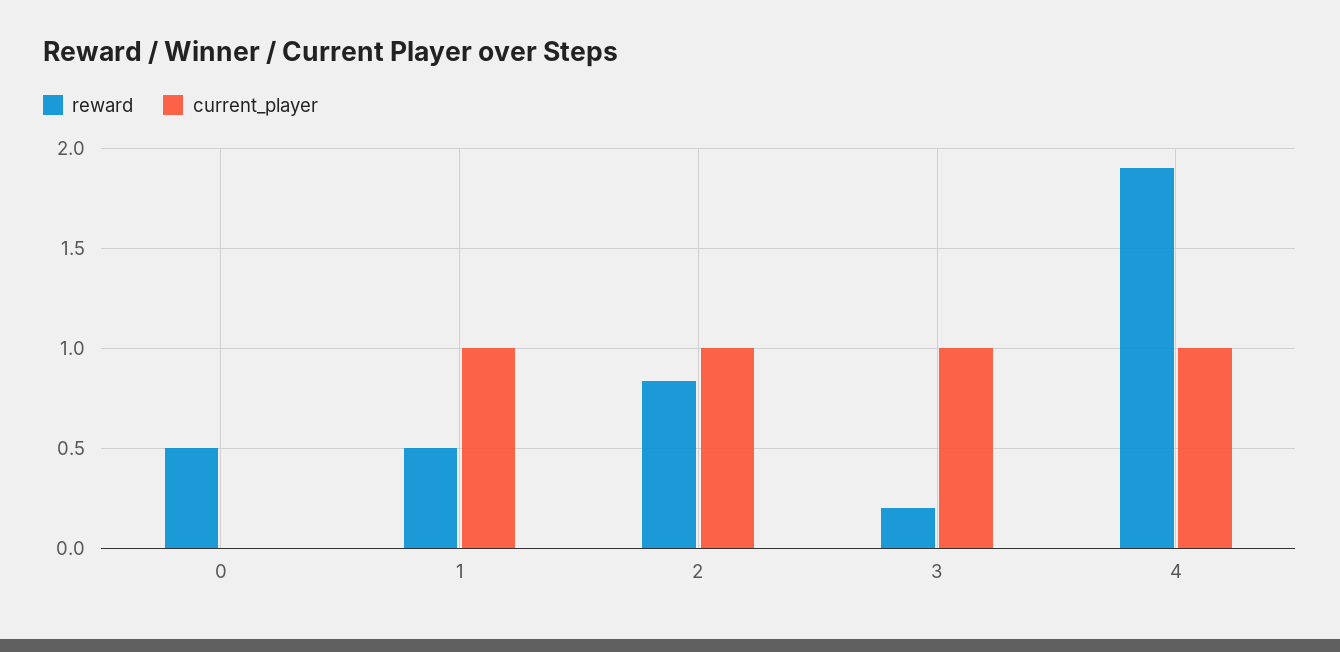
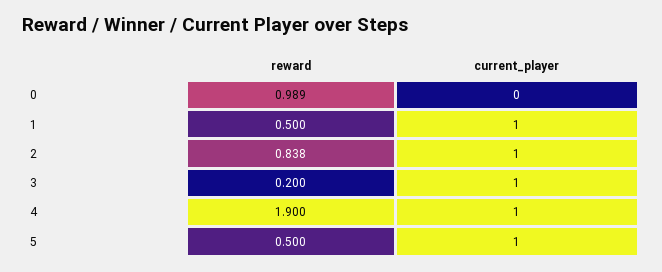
reward, 0: 0.5 -> 0.989
reward, 5: none -> 0.5
current_player, 5: none -> 1

